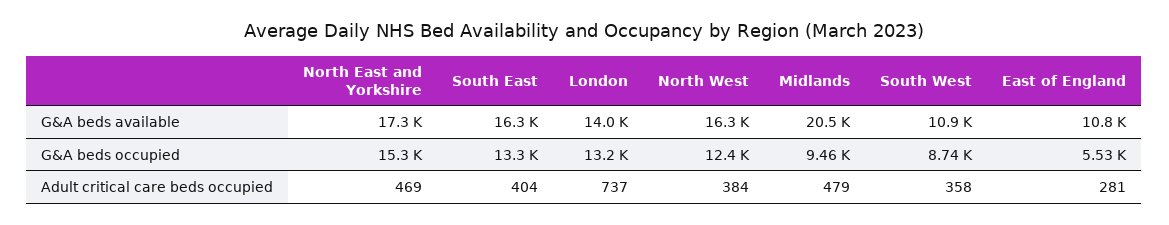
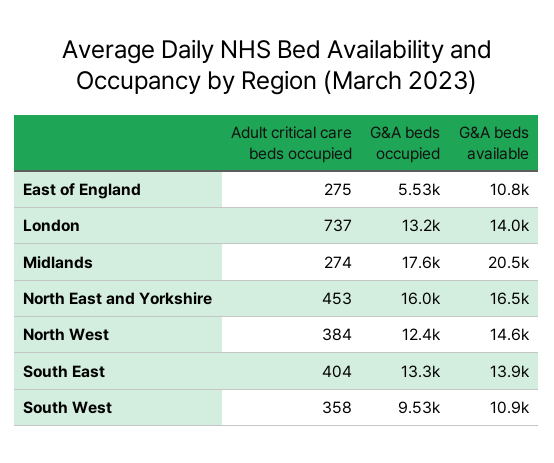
North East and Yorkshire, G&A beds available: 17300 -> 16500
South East, G&A beds available: 16300 -> 13900
North West, G&A beds available: 16300 -> 14600
North East and Yorkshire, G&A beds occupied: 15300 -> 16000
Midlands, G&A beds occupied: 9460 -> 17600
South West, G&A beds occupied: 8740 -> 9530
North East and Yorkshire, Adult critical care beds occupied: 469 -> 453
Midlands, Adult critical care beds occupied: 479 -> 274
East of England, Adult critical care beds occupied: 281 -> 275

